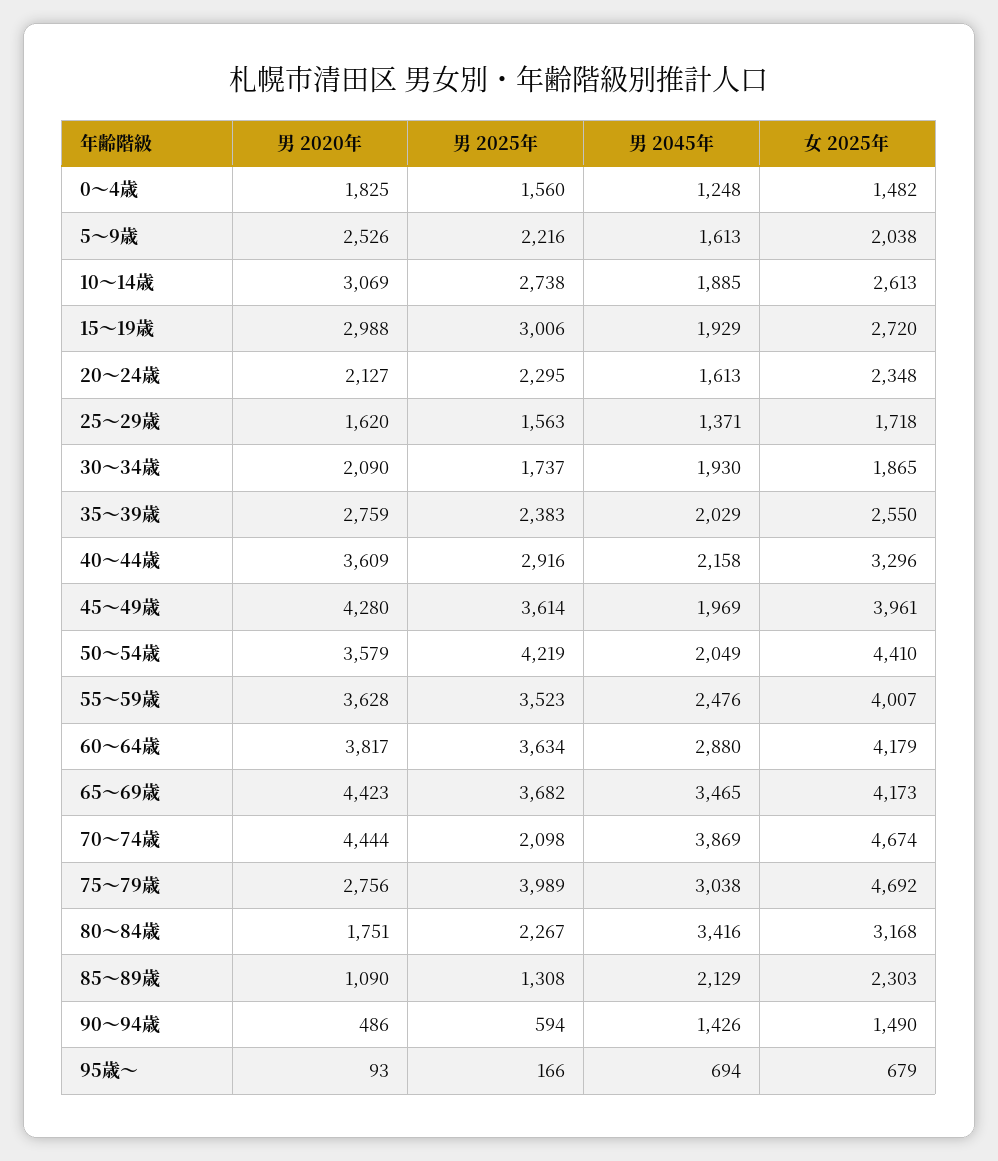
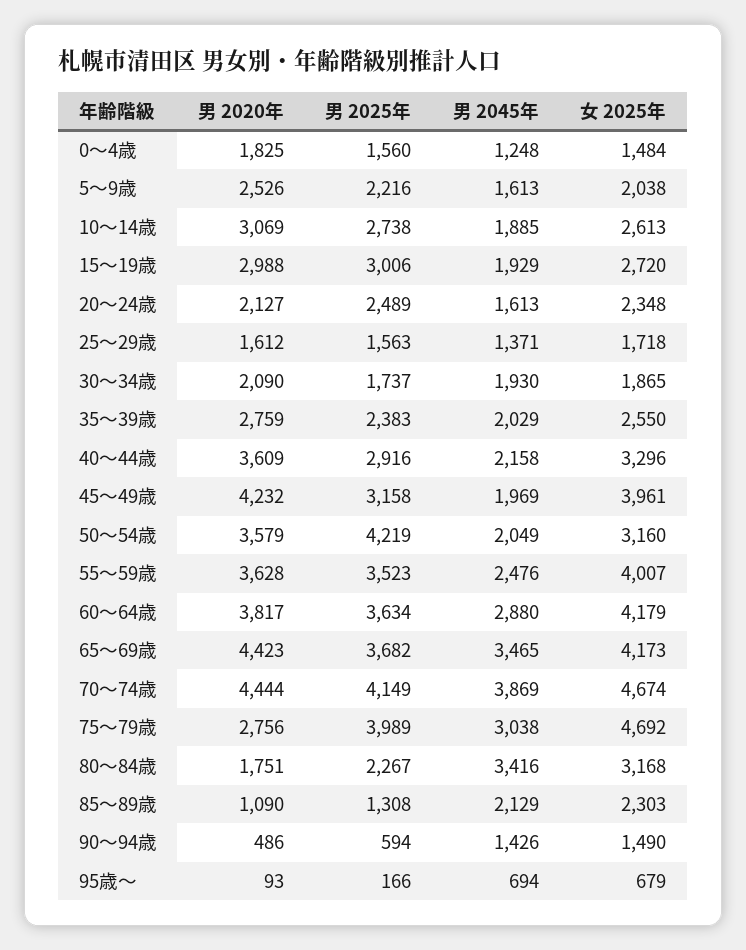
女 2025年, 0～4歳: 1482 -> 1484
男 2025年, 20～24歳: 2295 -> 2489
男 2020年, 25～29歳: 1620 -> 1612
男 2020年, 45～49歳: 4280 -> 4232
男 2025年, 45～49歳: 3614 -> 3158
女 2025年, 50～54歳: 4410 -> 3160
男 2025年, 70～74歳: 2098 -> 4149

